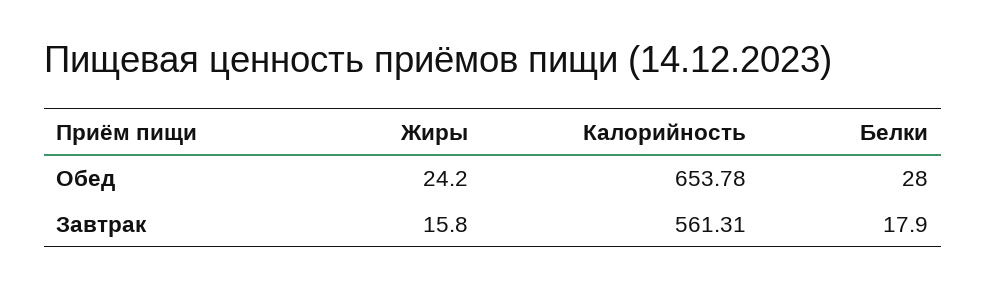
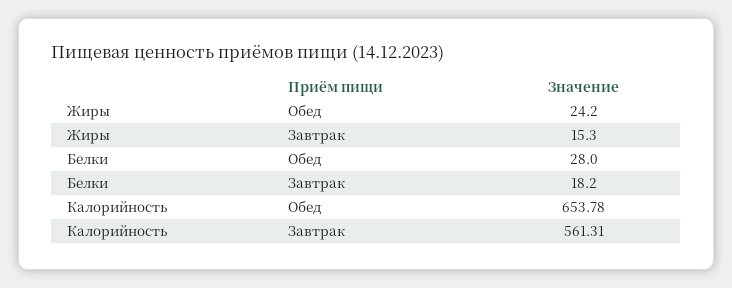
Жиры, Завтрак: 15.8 -> 15.3
Белки, Завтрак: 17.9 -> 18.2

